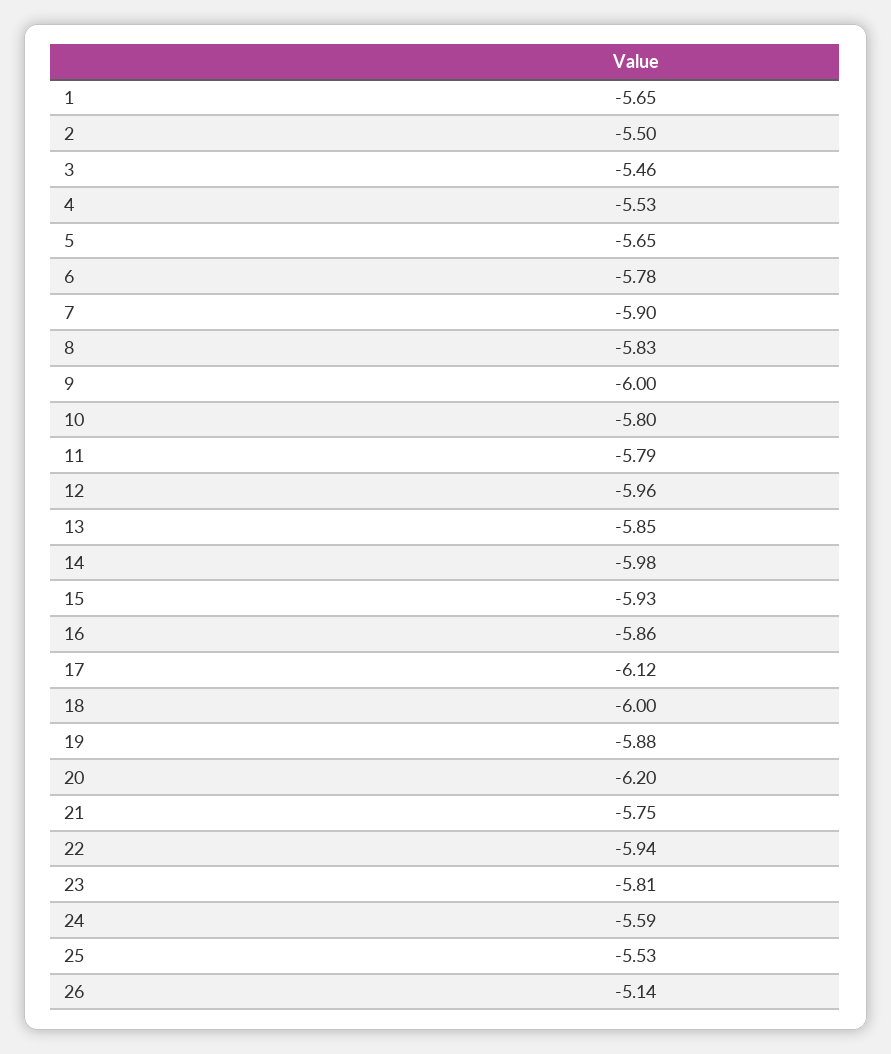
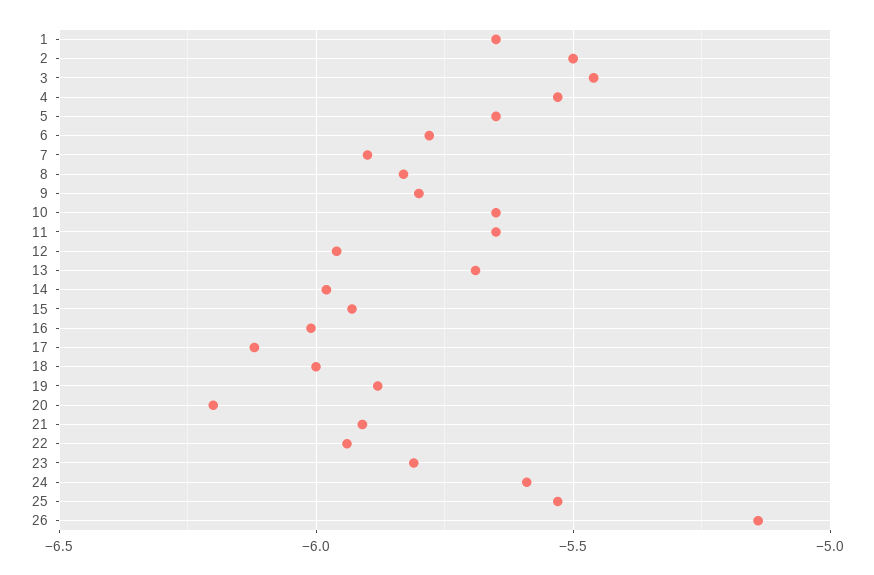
9: -6 -> -5.8
10: -5.8 -> -5.65
11: -5.79 -> -5.65
13: -5.85 -> -5.7
16: -5.86 -> -6
21: -5.75 -> -5.9

